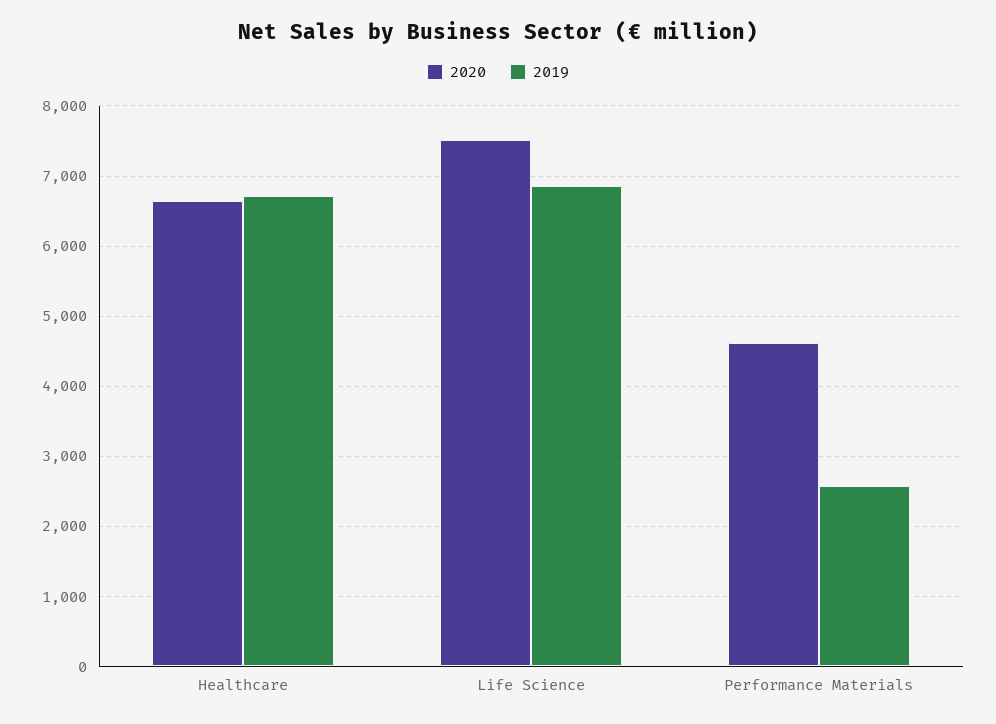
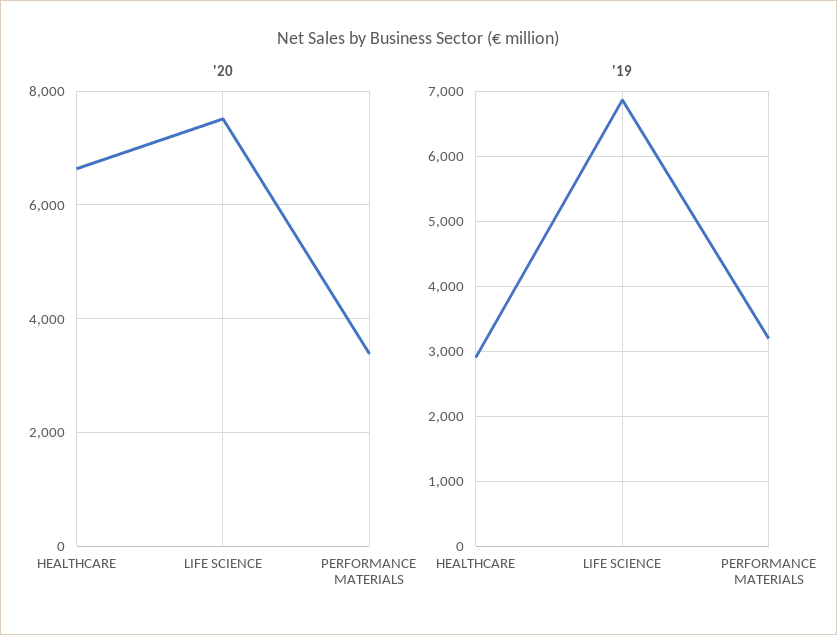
2019, Healthcare: 6700 -> 2900
2020, Performance Materials: 4600 -> 3400
2019, Performance Materials: 2600 -> 3200

